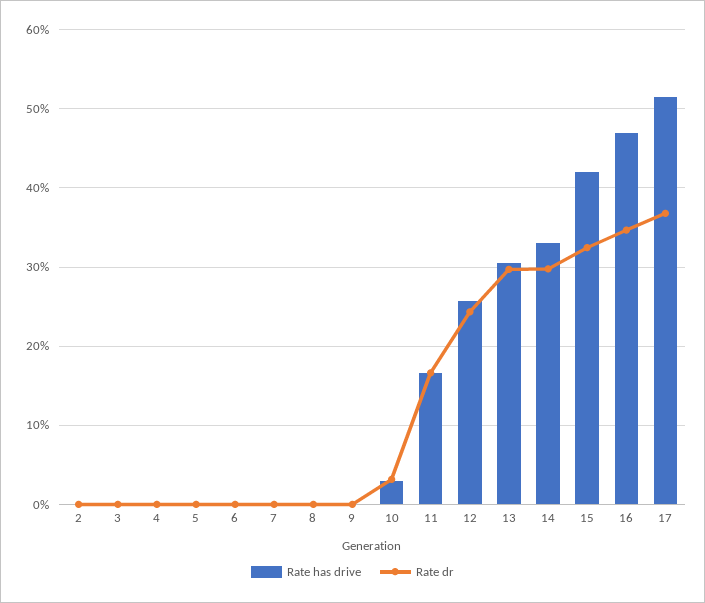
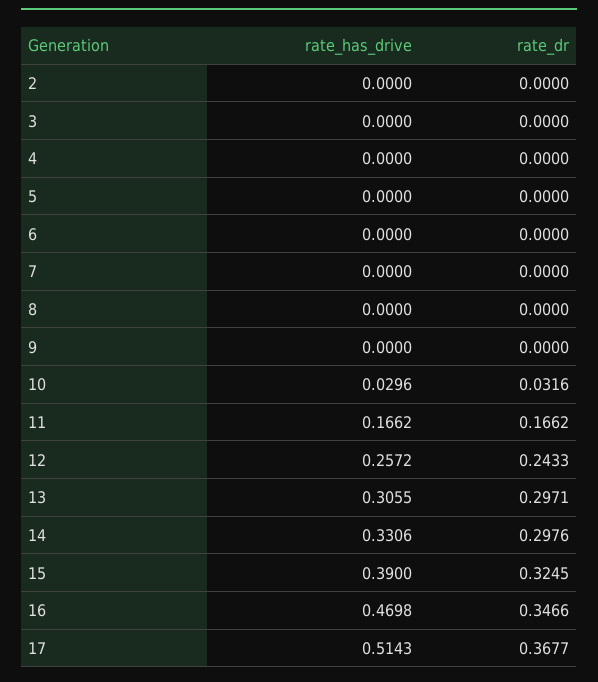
Rate has drive, 15: 0.42 -> 0.39

